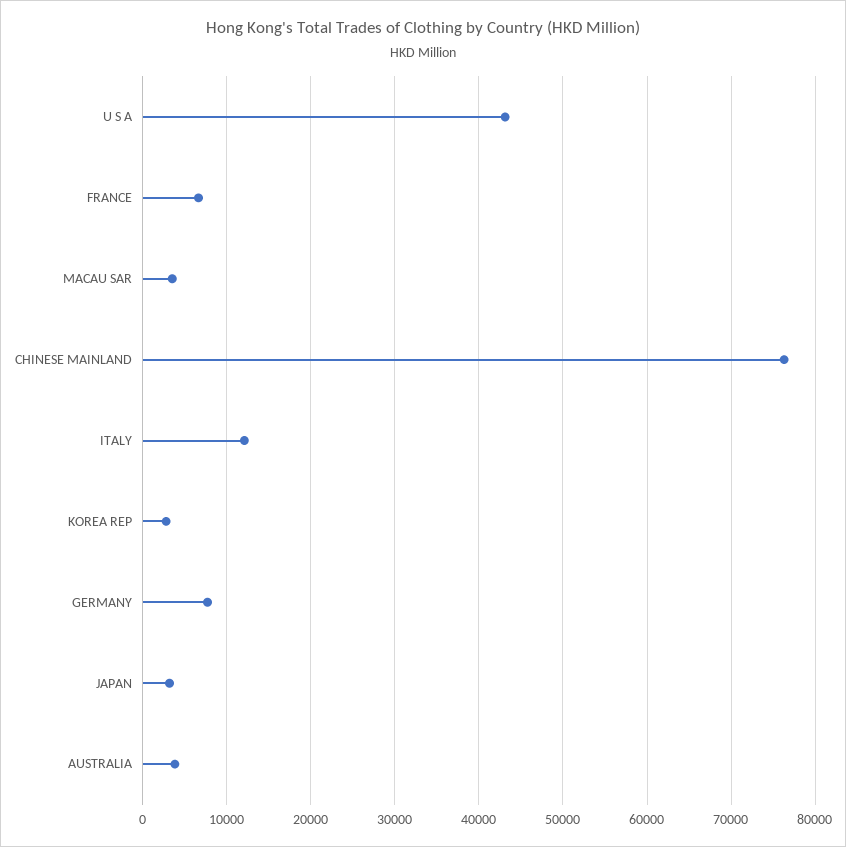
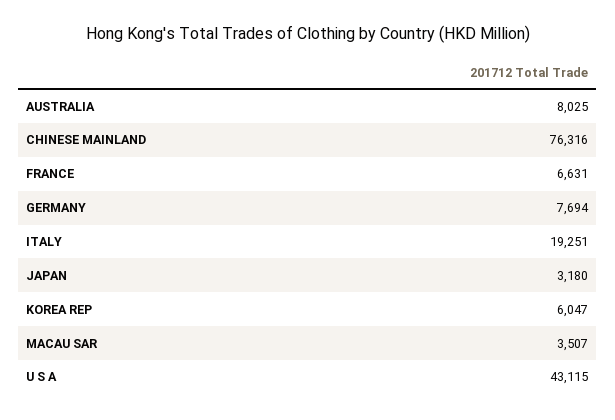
ITALY: 12000 -> 19251
KOREA REP: 3000 -> 6047
AUSTRALIA: 4000 -> 8025

